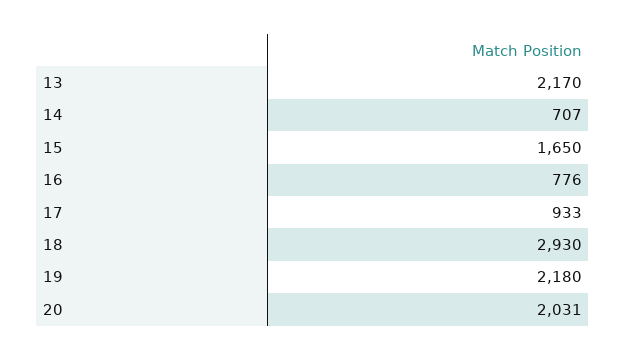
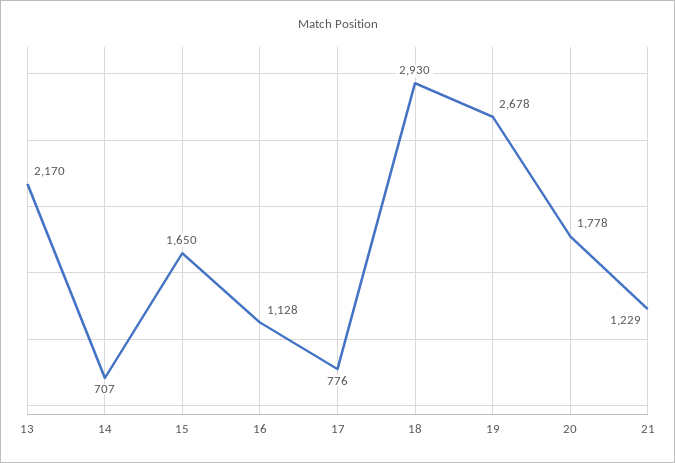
16: 776 -> 1128
17: 933 -> 776
19: 2180 -> 2678
20: 2031 -> 1778
21: none -> 1229

